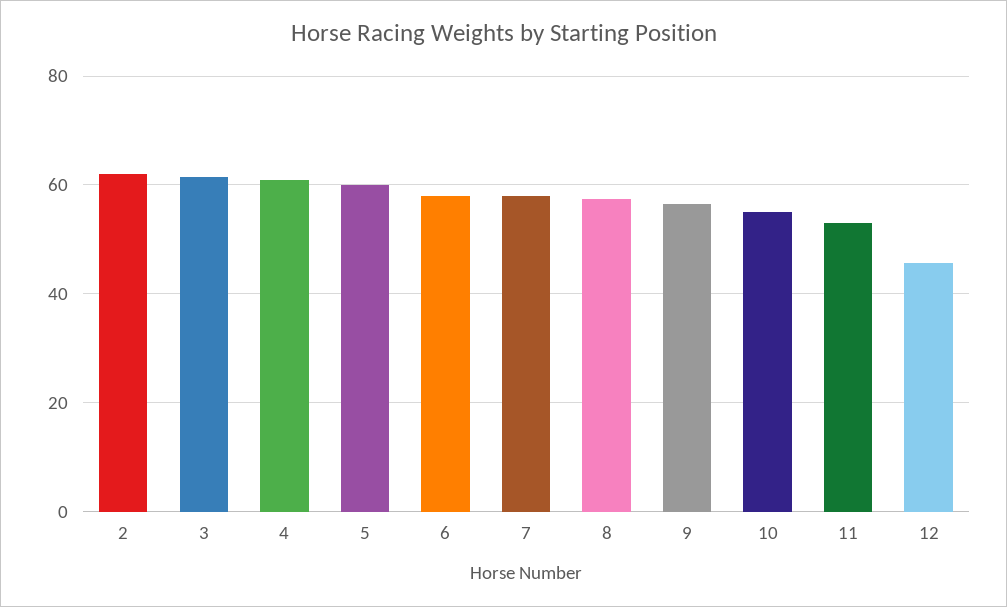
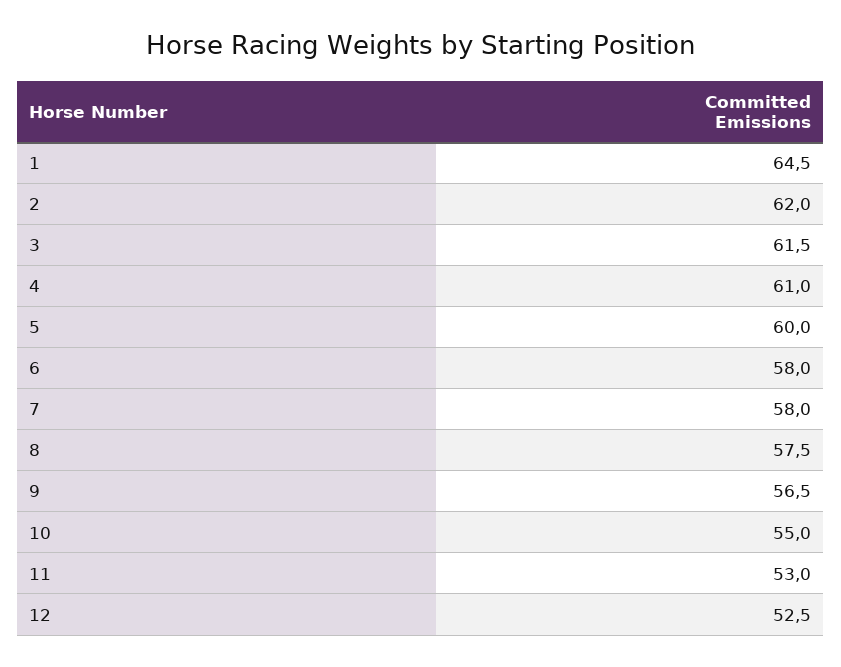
12: 46 -> 52.5
1: none -> 64.5

